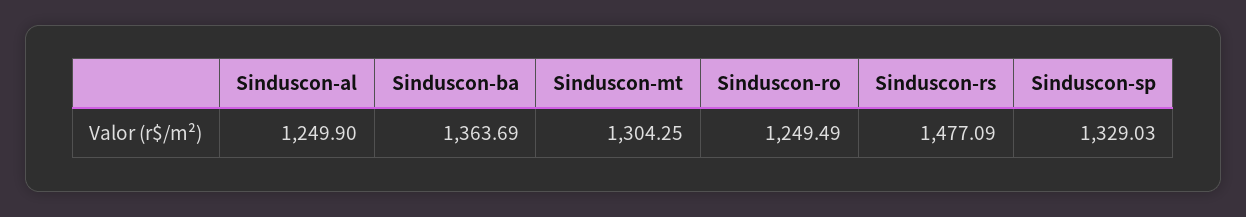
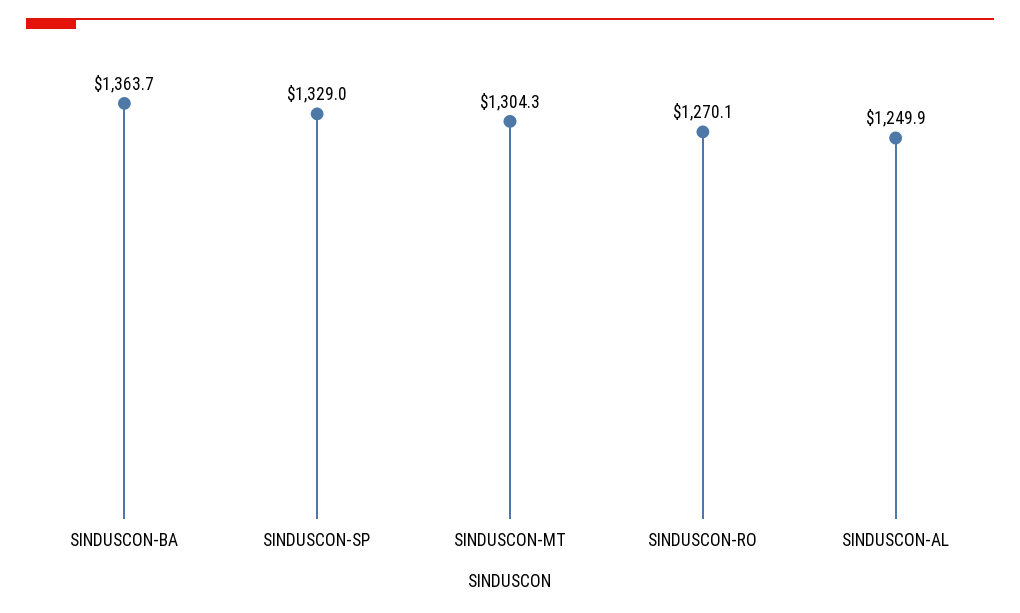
Sinduscon-ro: 1249.49 -> 1270.1
Sinduscon-rs: 1477.09 -> none

